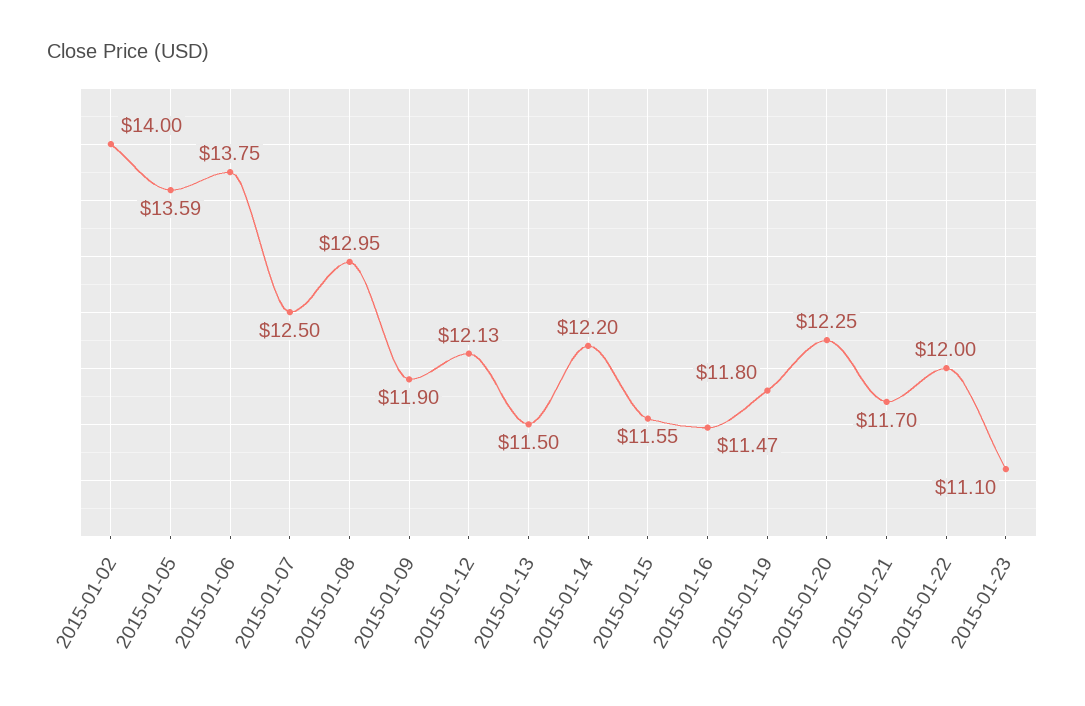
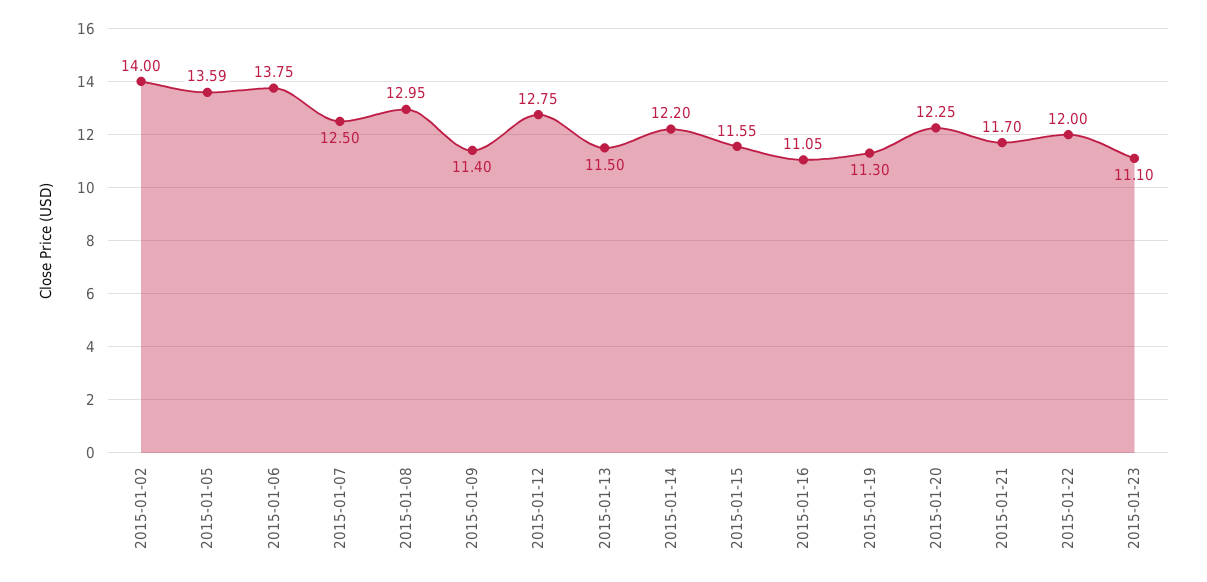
2015-01-09: 11.9 -> 11.4
2015-01-12: 12.13 -> 12.75
2015-01-16: 11.47 -> 11.05
2015-01-19: 11.8 -> 11.3

